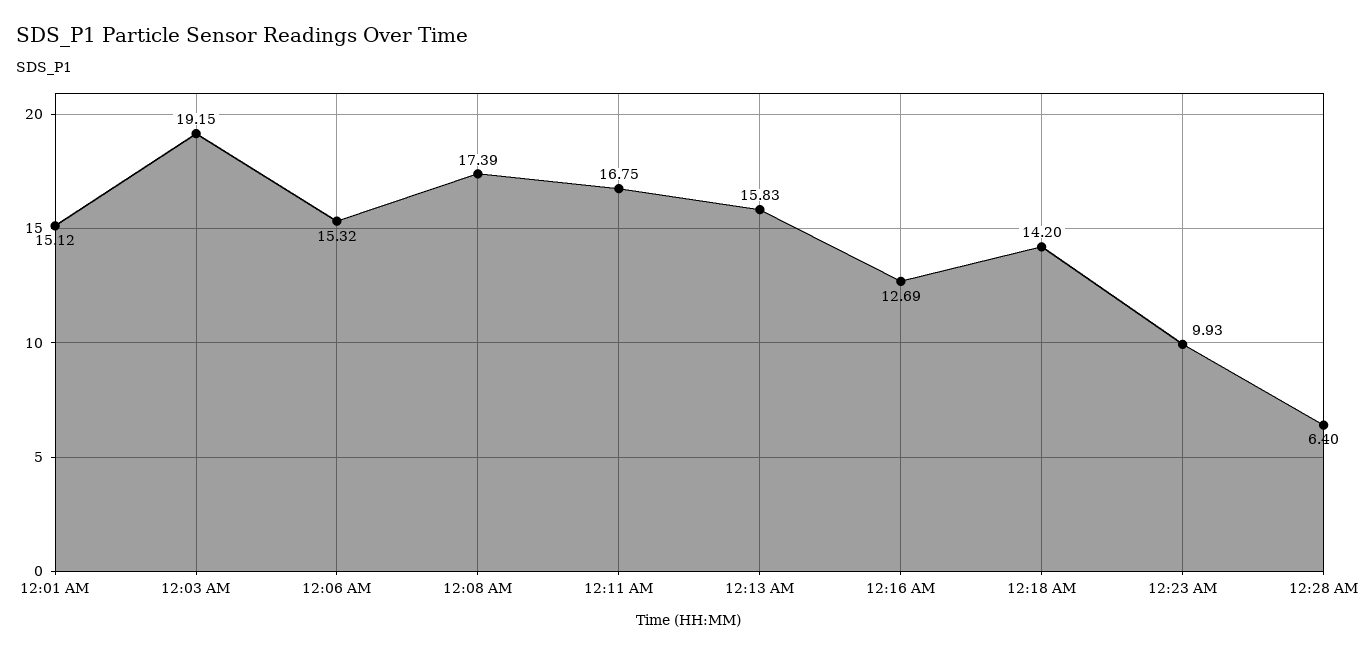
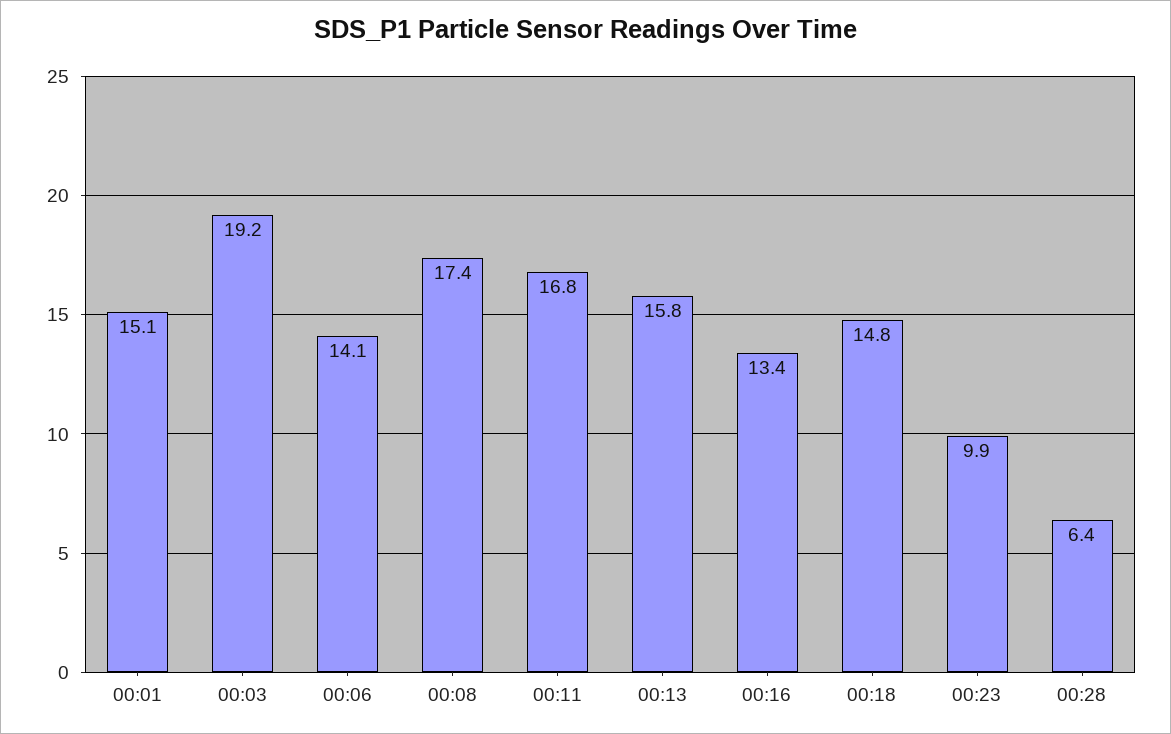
12:06 AM: 15.32 -> 14.1
12:16 AM: 12.69 -> 13.4
12:18 AM: 14.2 -> 14.8

